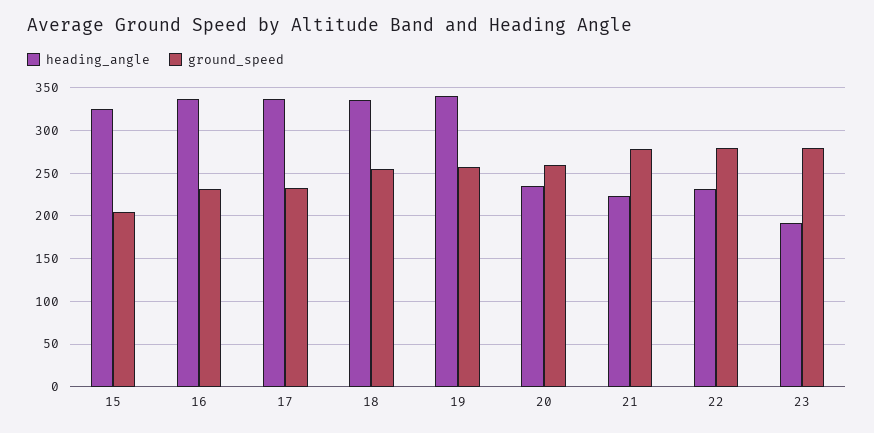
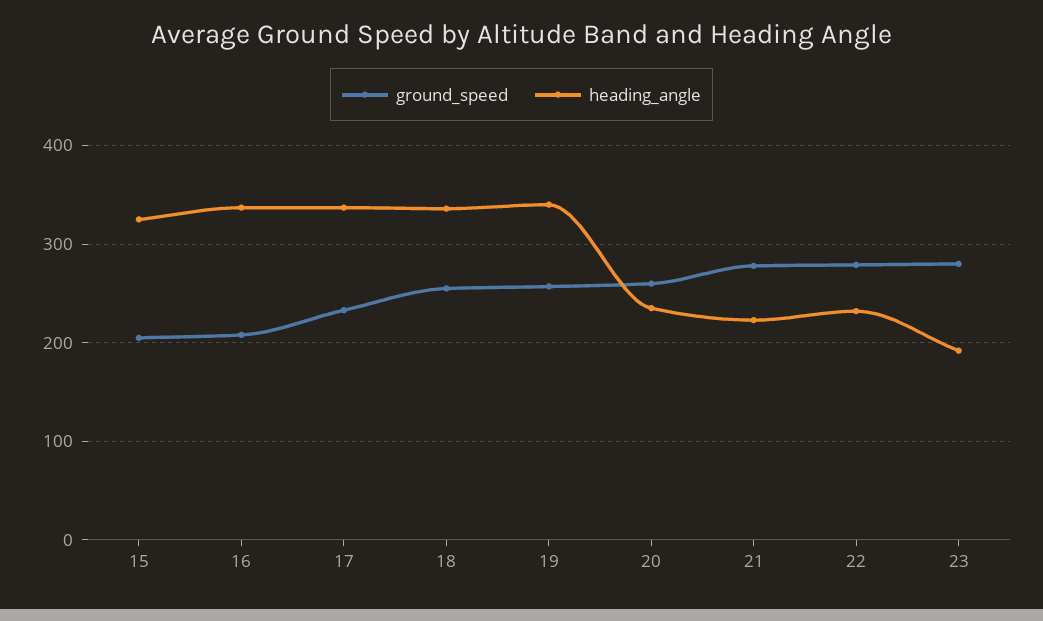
ground_speed, 16: 230 -> 210

